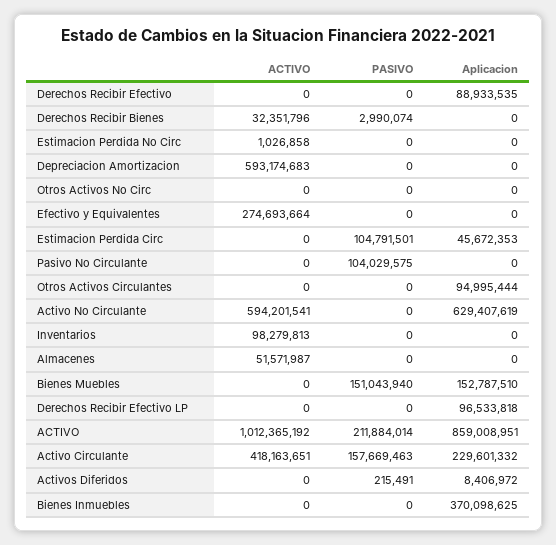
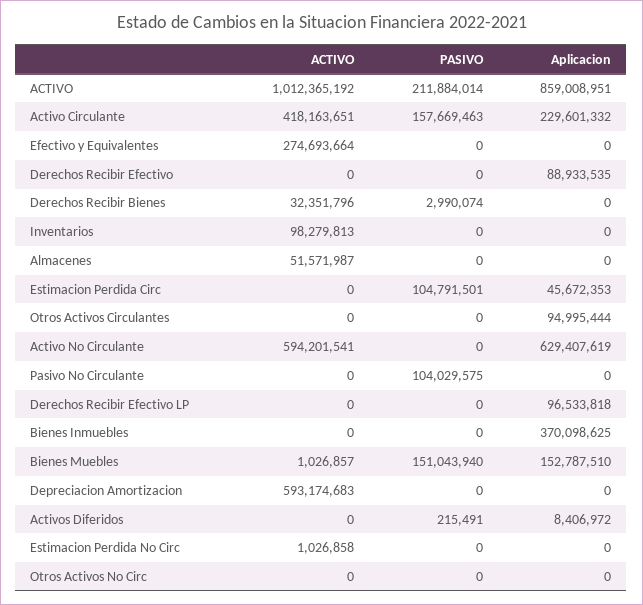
ACTIVO, Bienes Muebles: 0 -> 1026857

